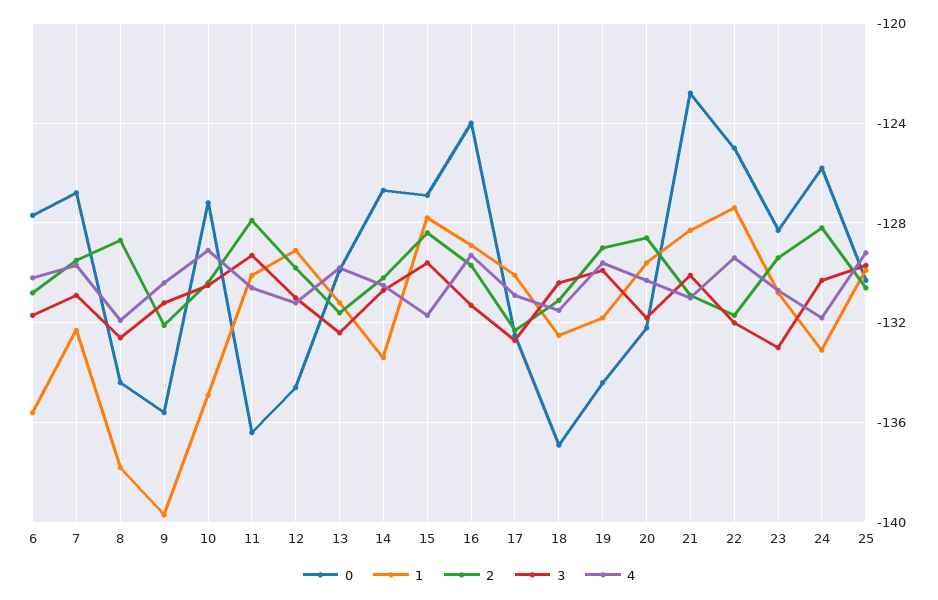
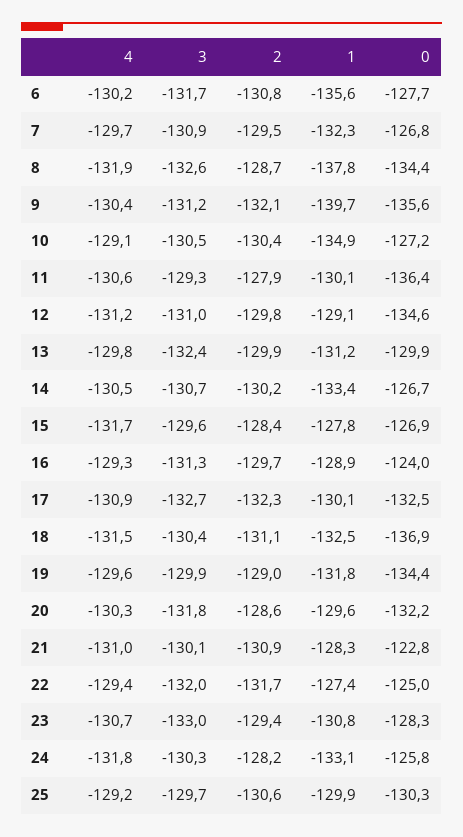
2, 13: -131.5 -> -129.9

